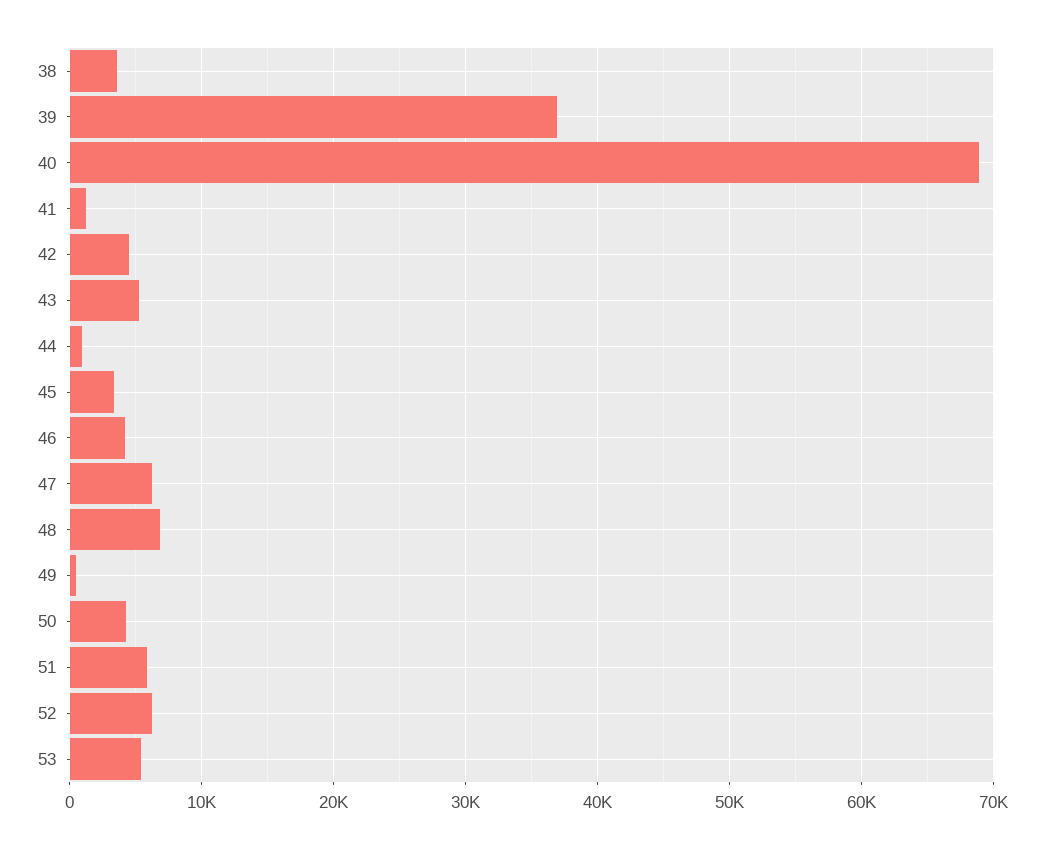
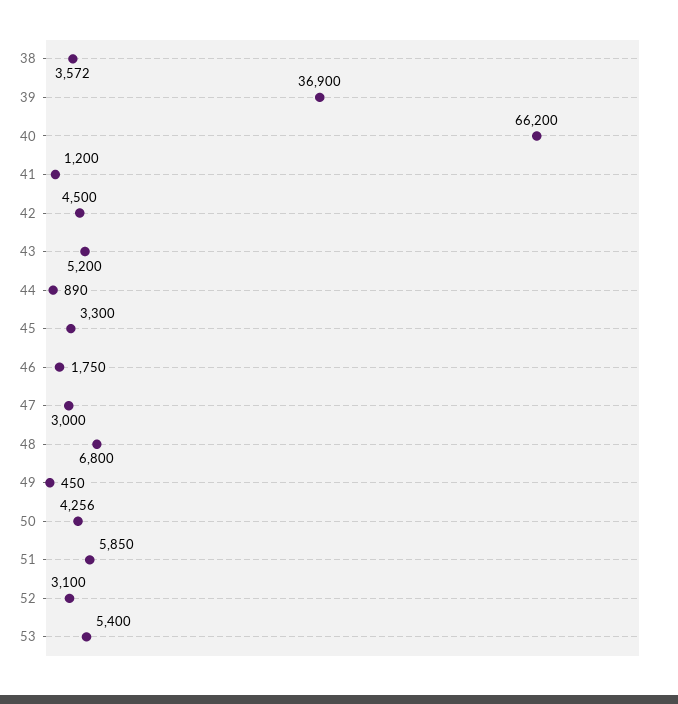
40: 69000 -> 66200
46: 4000 -> 1750
47: 6000 -> 3000
52: 6000 -> 3100

